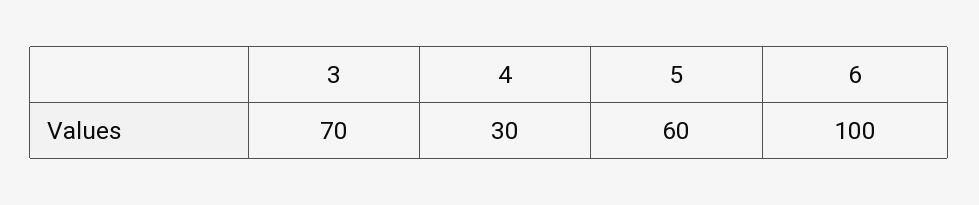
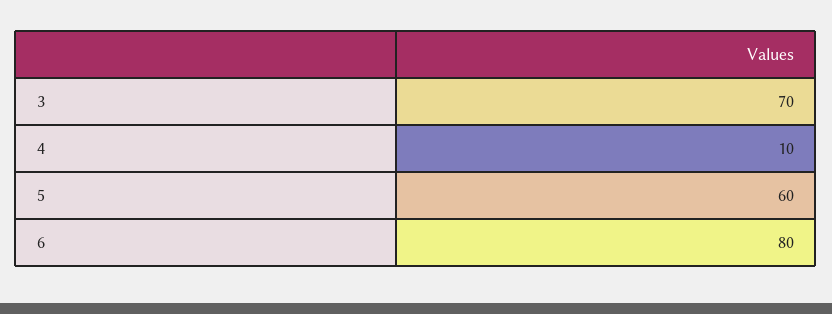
4: 30 -> 10
6: 100 -> 80

